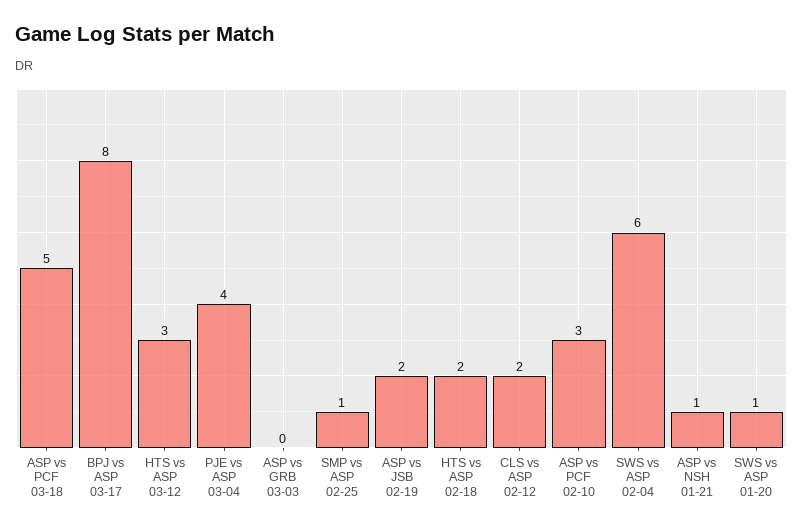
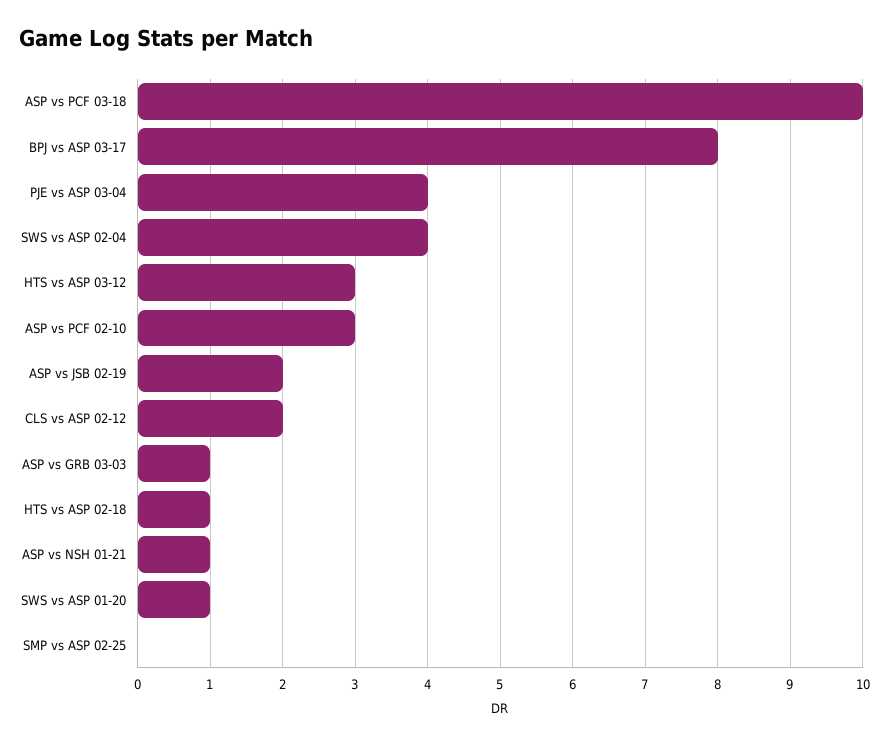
ASP vs PCF 03-18: 5 -> 10
ASP vs GRB 03-03: 0 -> 1
SMP vs ASP 02-25: 1 -> 0
HTS vs ASP 02-18: 2 -> 1
SWS vs ASP 02-04: 6 -> 4

